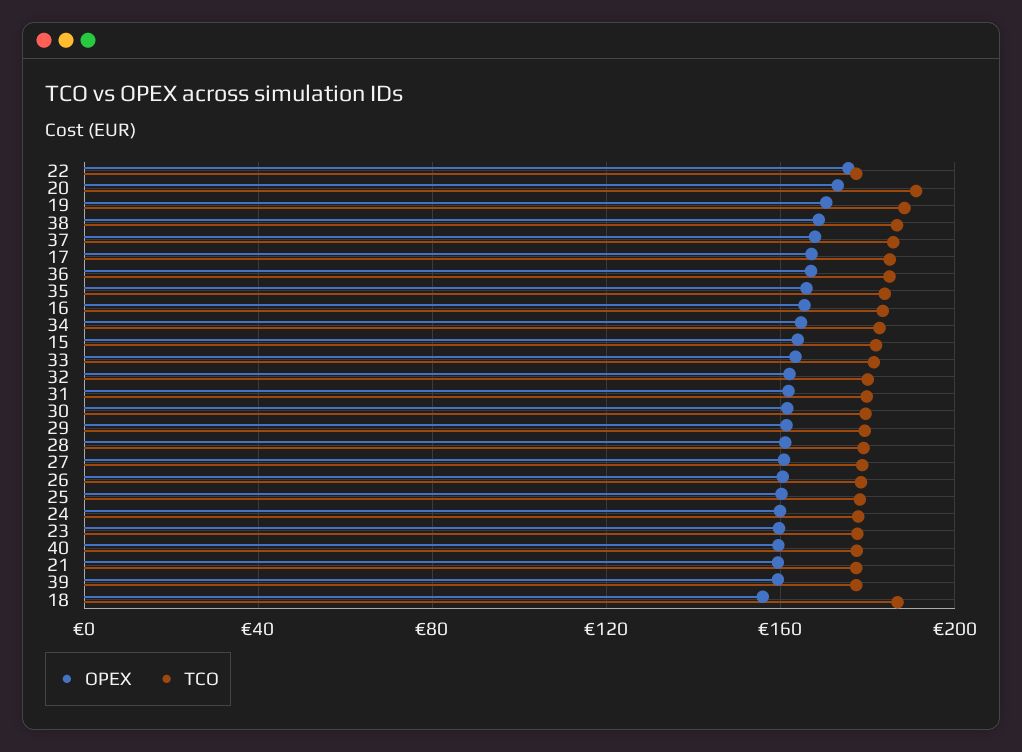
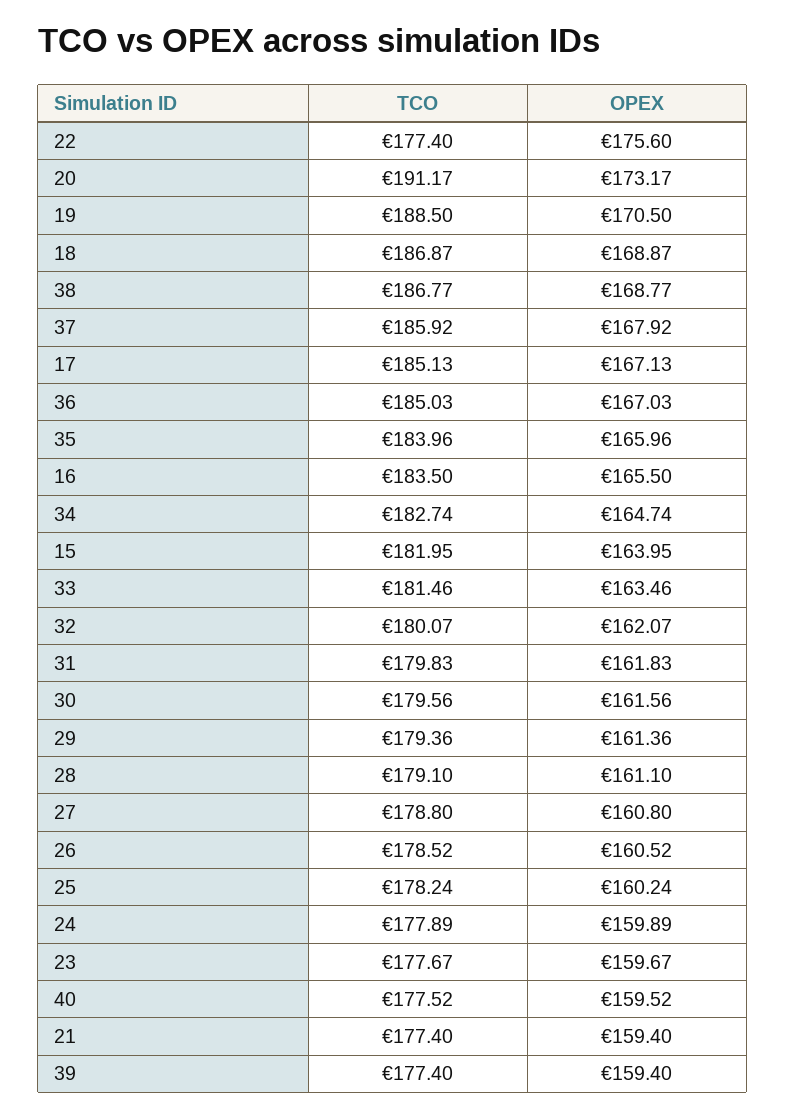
OPEX, 18: 155 -> 168.87

